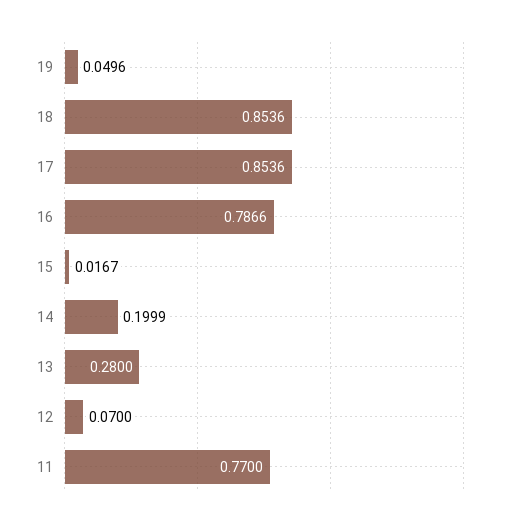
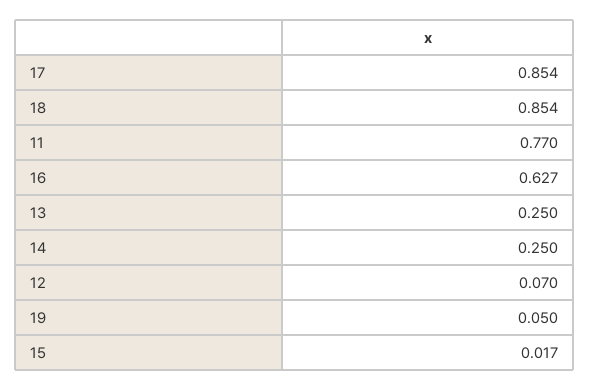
16: 0.7866 -> 0.627
14: 0.1999 -> 0.25
13: 0.28 -> 0.25

